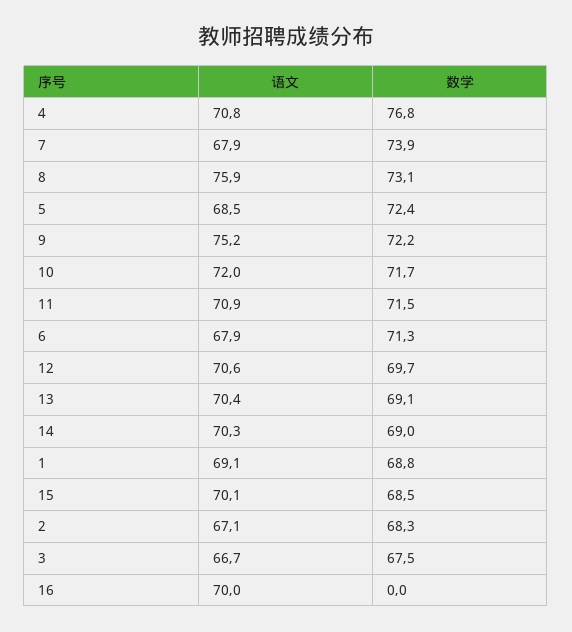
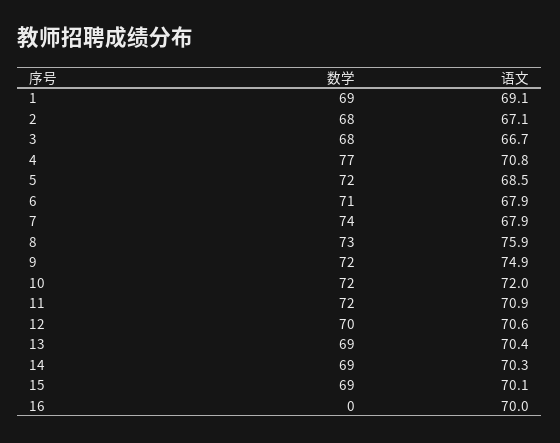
语文, 9: 75.2 -> 74.9

